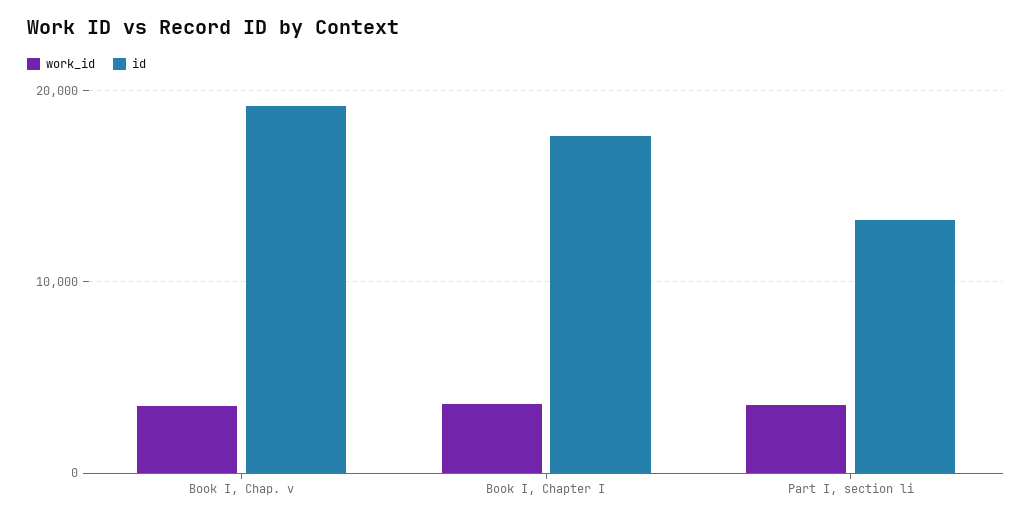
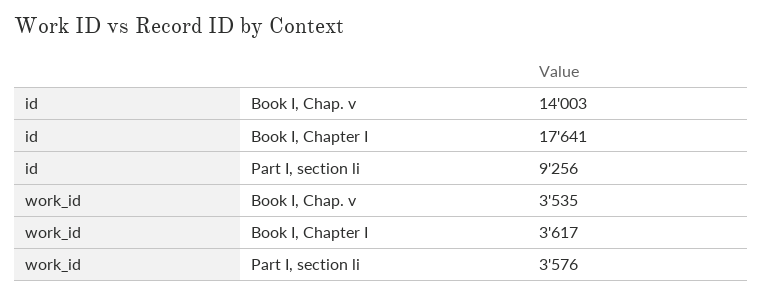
id, Book I, Chap. v: 19000 -> 14003
id, Part I, section li: 13000 -> 9256

